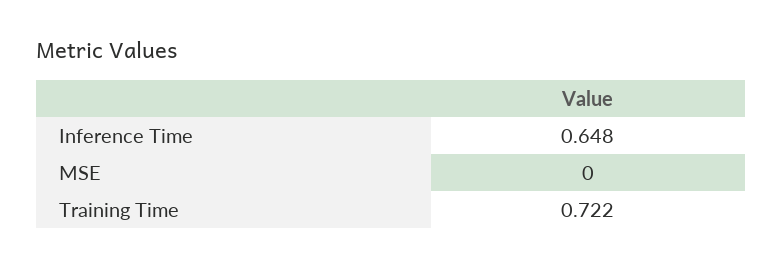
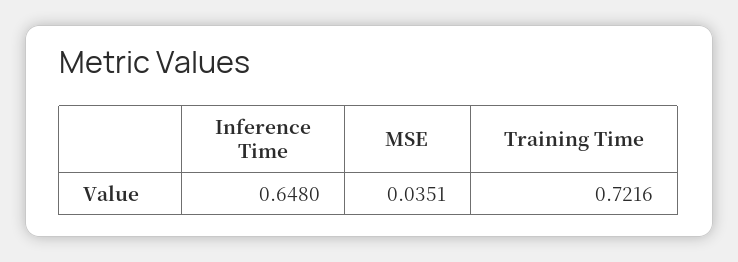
MSE: 0 -> 0.0351

